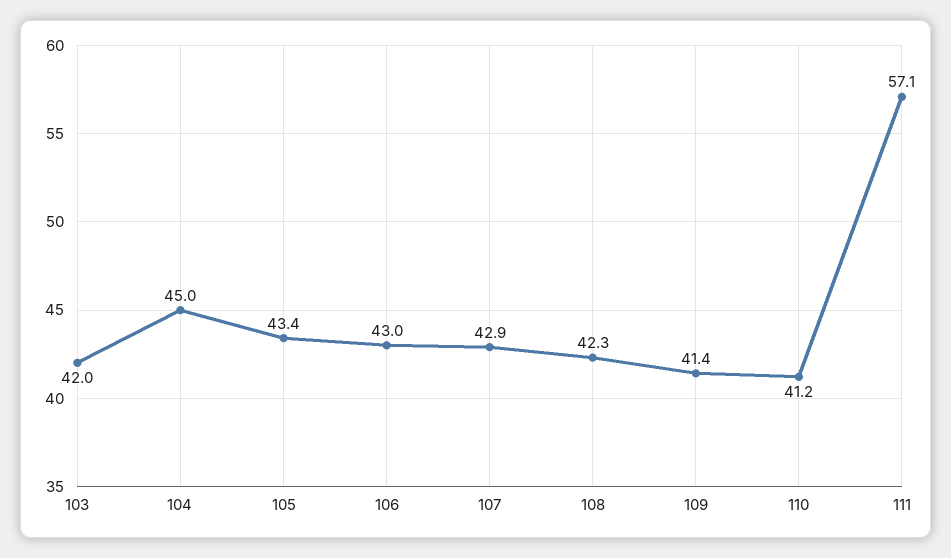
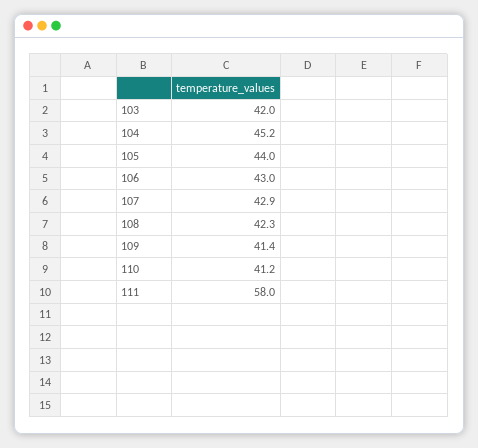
104: 45 -> 45.2
105: 43.4 -> 44
111: 57.1 -> 58

